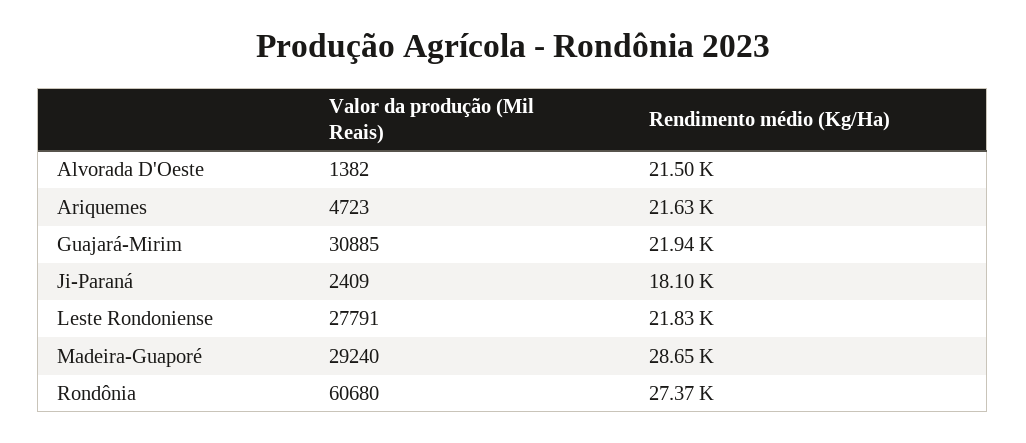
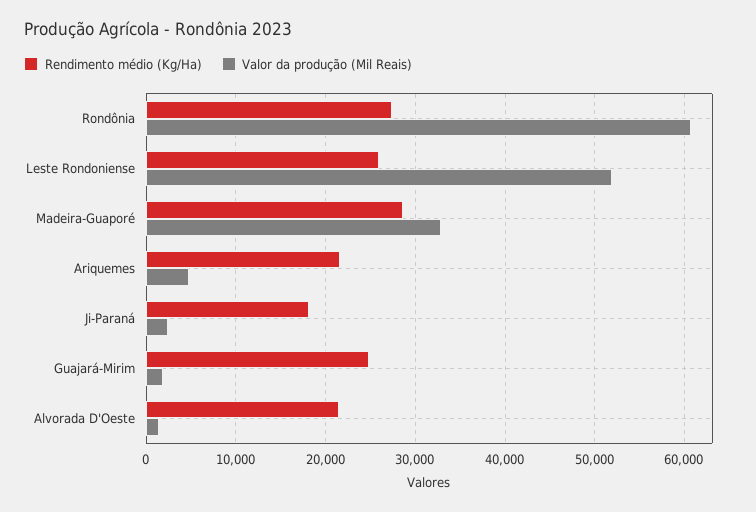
Valor da produção (Mil Reais), Guajará-Mirim: 30885 -> 2000
Rendimento médio (Kg/Ha), Guajará-Mirim: 21940 -> 25000
Valor da produção (Mil Reais), Leste Rondoniense: 27791 -> 52000
Rendimento médio (Kg/Ha), Leste Rondoniense: 21830 -> 26000
Valor da produção (Mil Reais), Madeira-Guaporé: 29240 -> 33000

